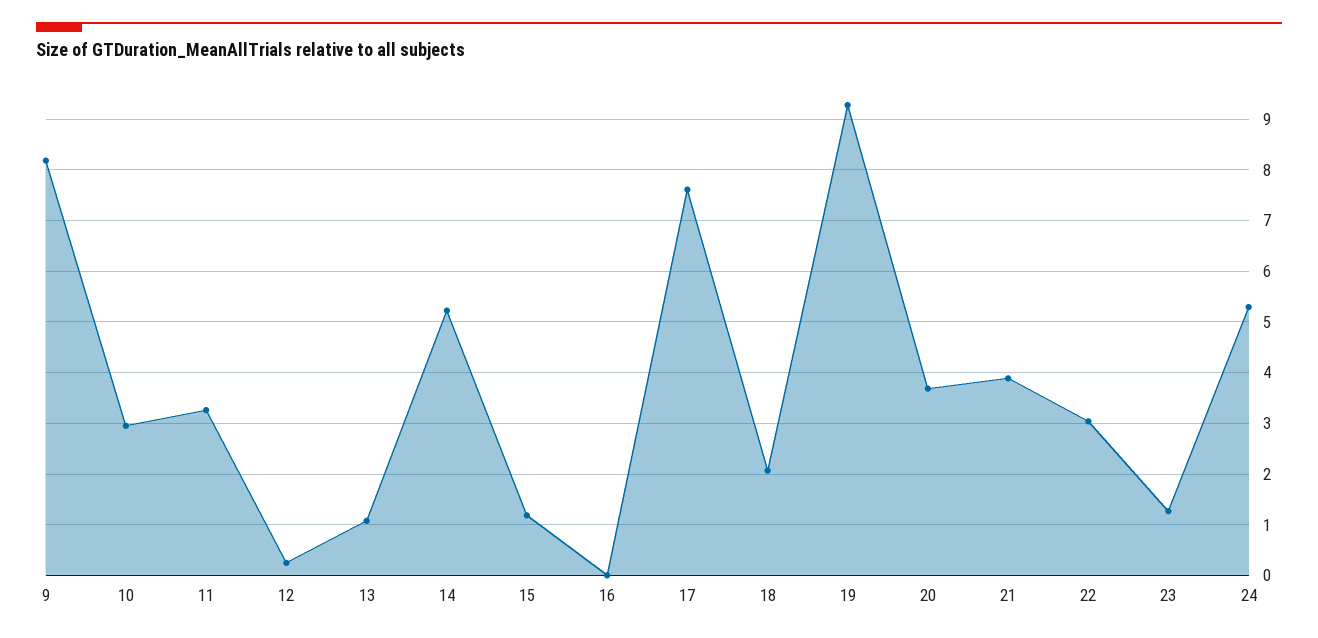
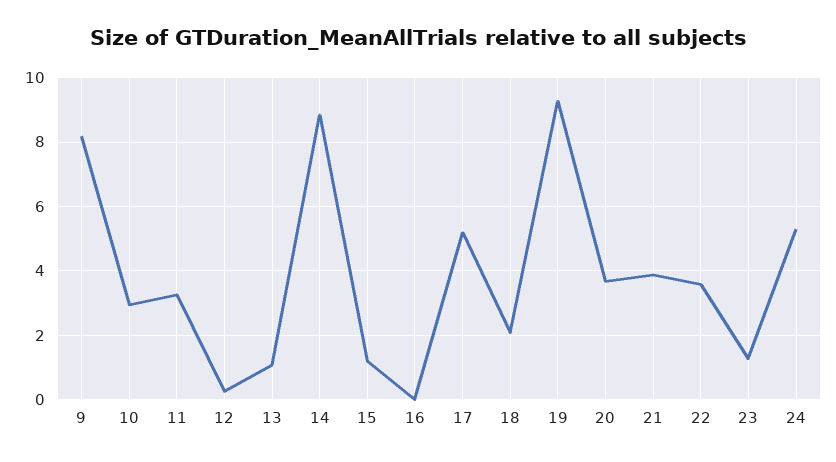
14: 5.2 -> 8.8
17: 7.6 -> 5.2
22: 3 -> 3.6

